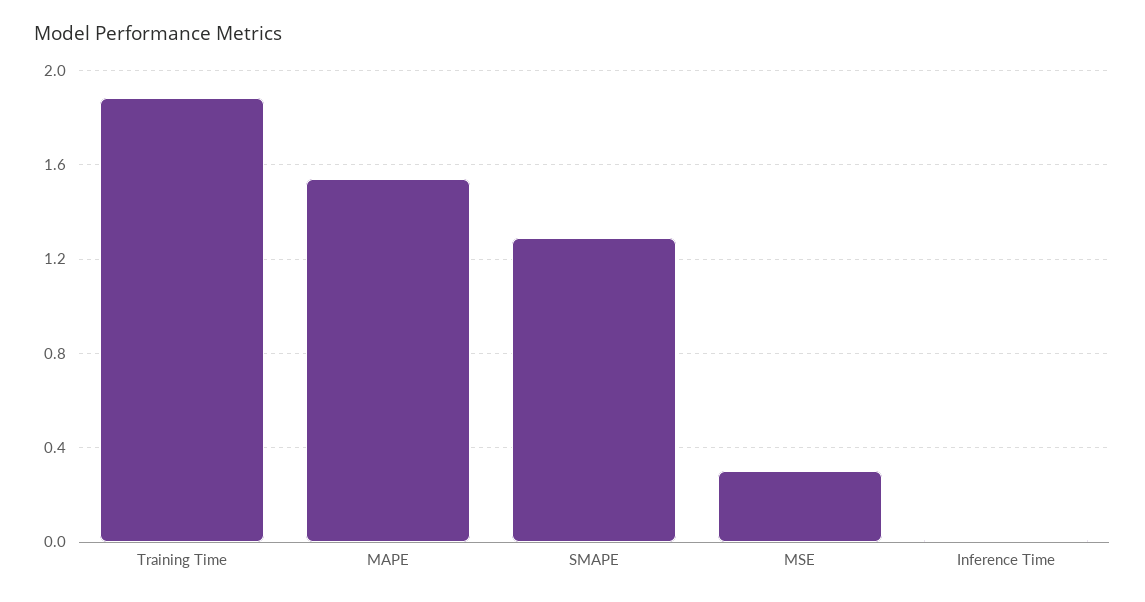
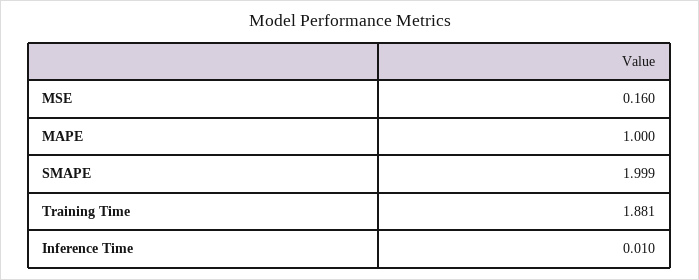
MAPE: 1.55 -> 1
SMAPE: 1.3 -> 1.999
MSE: 0.3 -> 0.16

